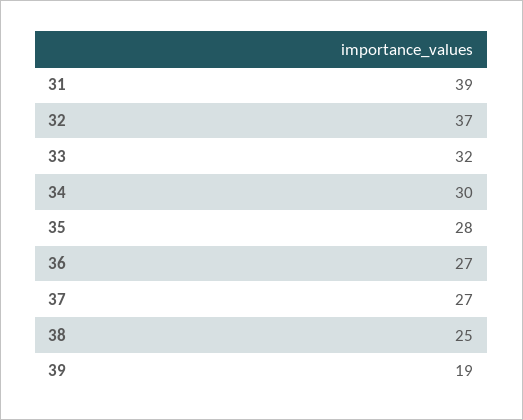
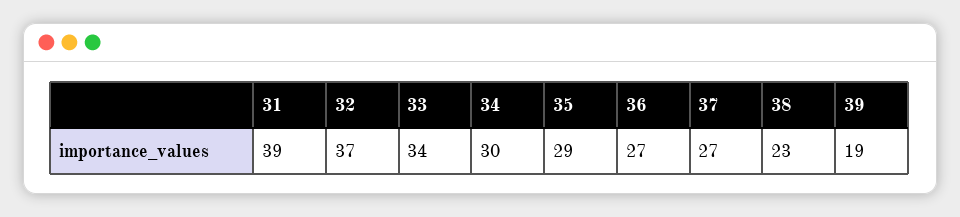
33: 32 -> 34
35: 28 -> 29
38: 25 -> 23

